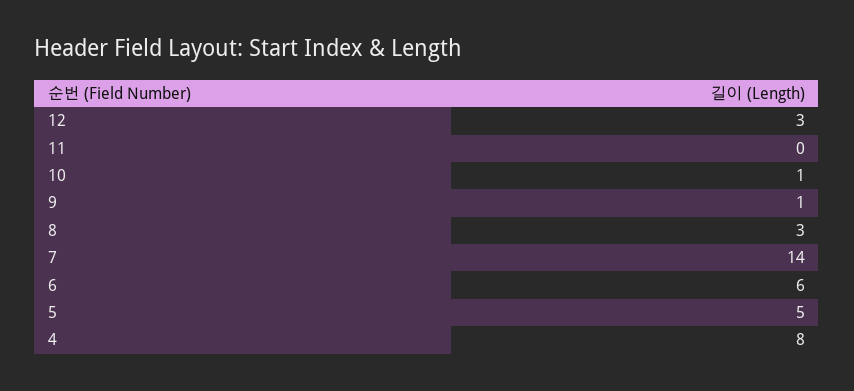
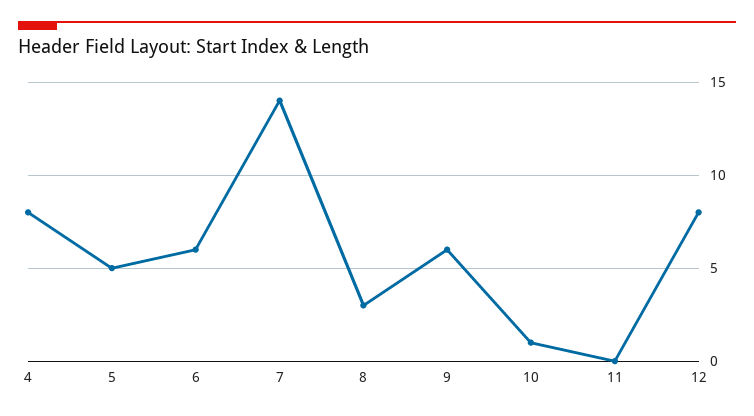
12: 3 -> 8
9: 1 -> 6

